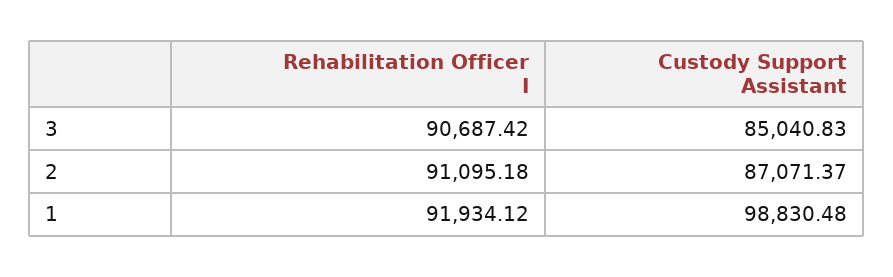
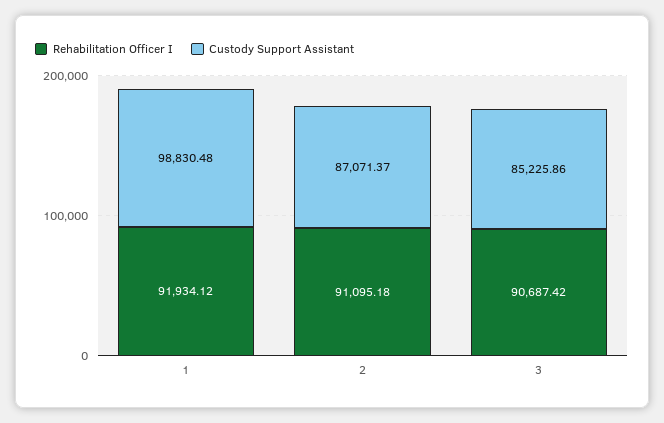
Custody Support Assistant, 3: 85040.83 -> 85225.86

